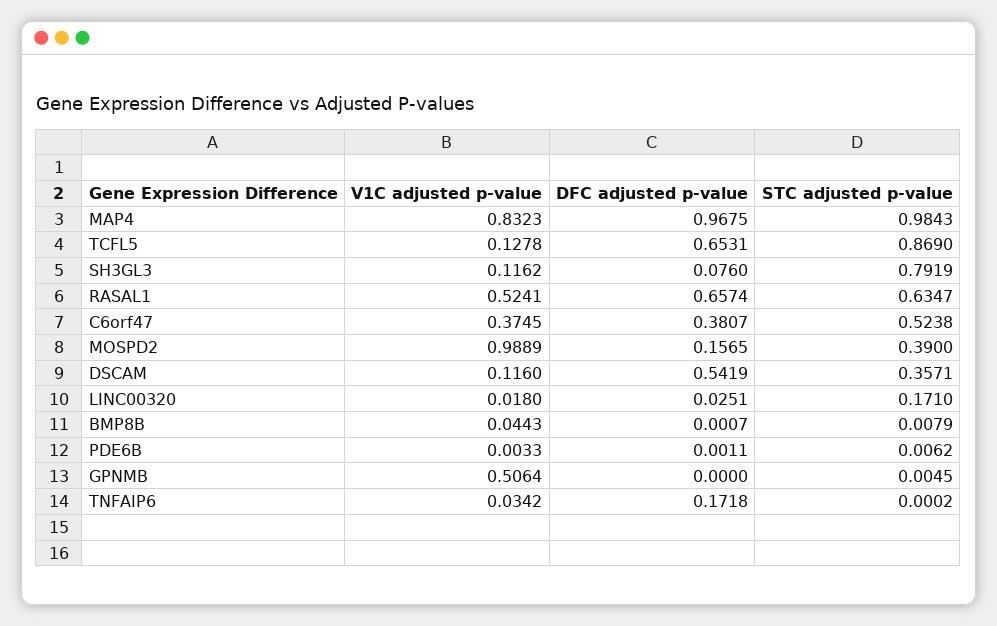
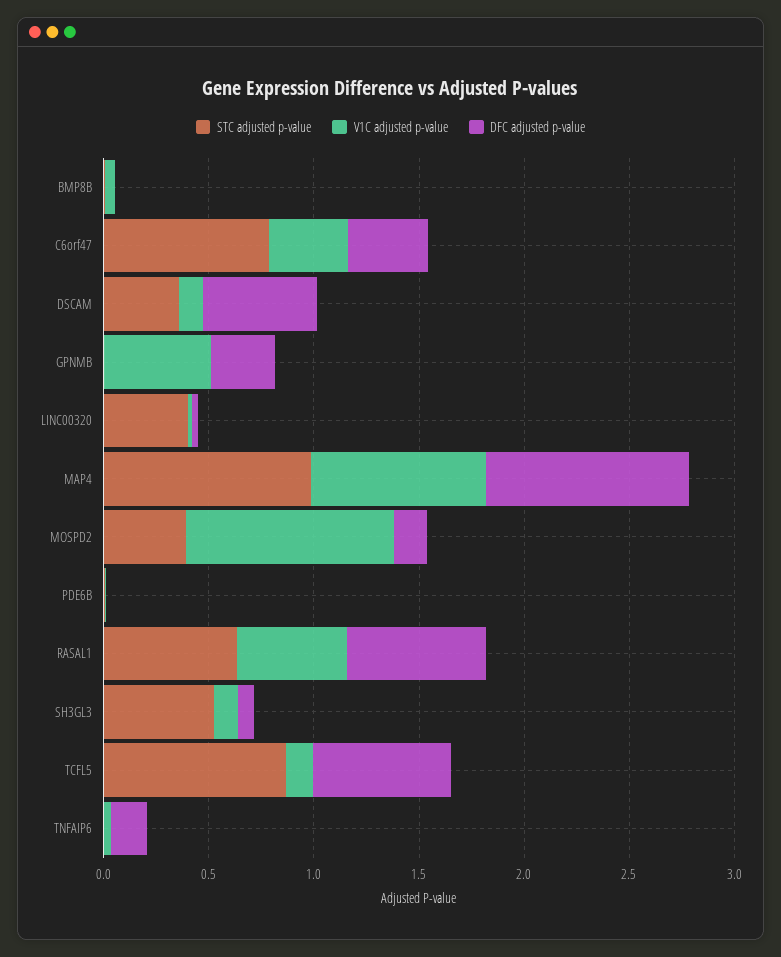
STC adjusted p-value, SH3GL3: 0.7919 -> 0.5
STC adjusted p-value, C6orf47: 0.5238 -> 0.8
STC adjusted p-value, LINC00320: 0.171 -> 0.4
DFC adjusted p-value, GPNMB: 0 -> 0.3

